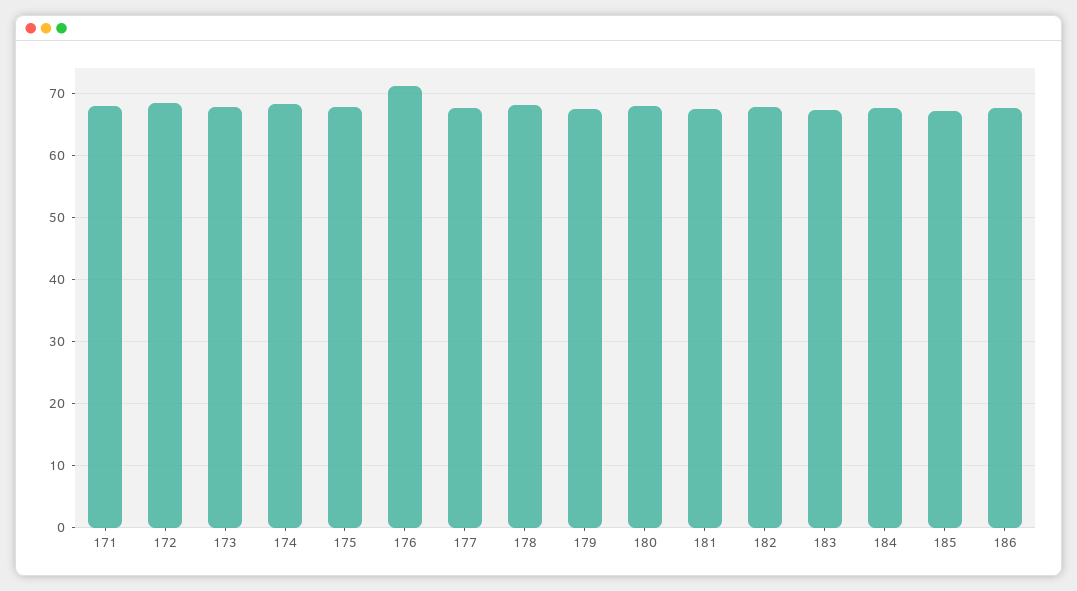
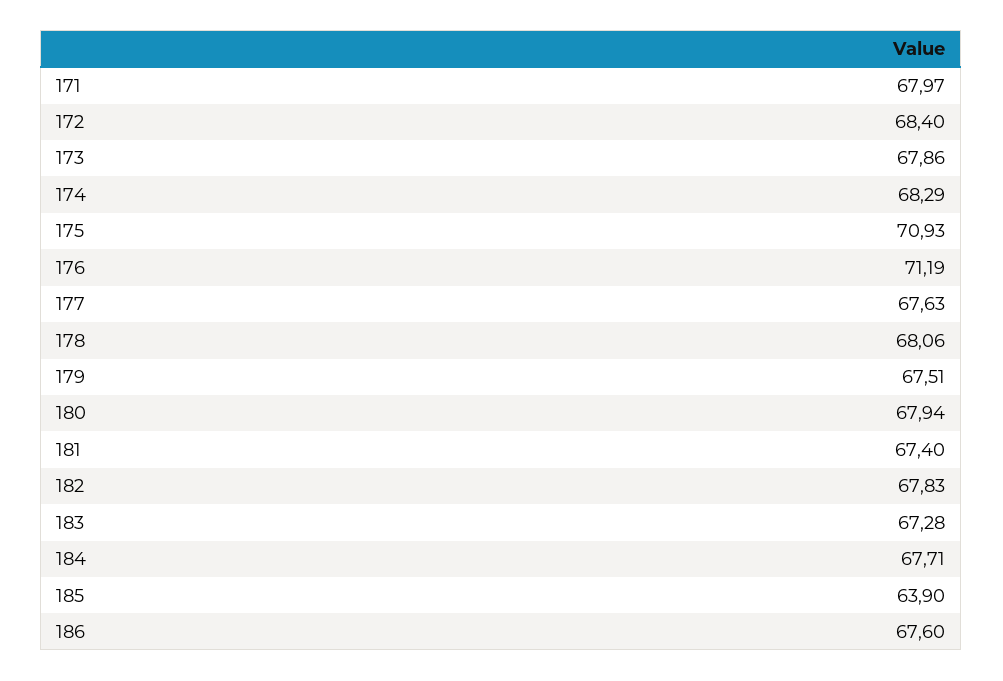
175: 68 -> 70.93
185: 67 -> 63.9

